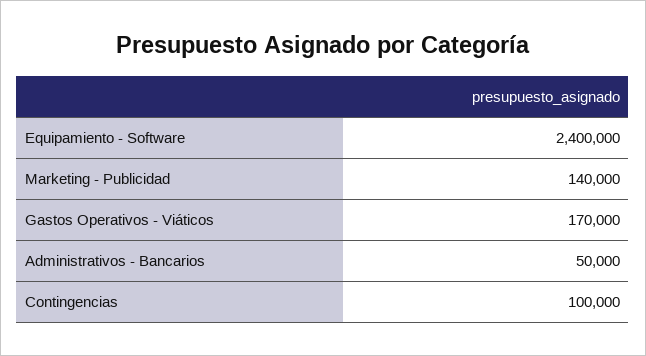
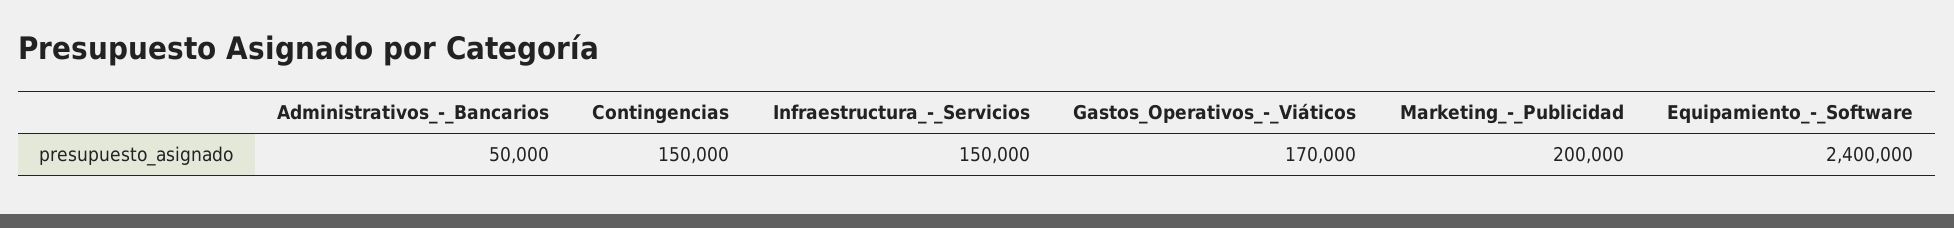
Marketing - Publicidad: 140000 -> 200000
Contingencias: 100000 -> 150000
Infraestructura_-_Servicios: none -> 150000

